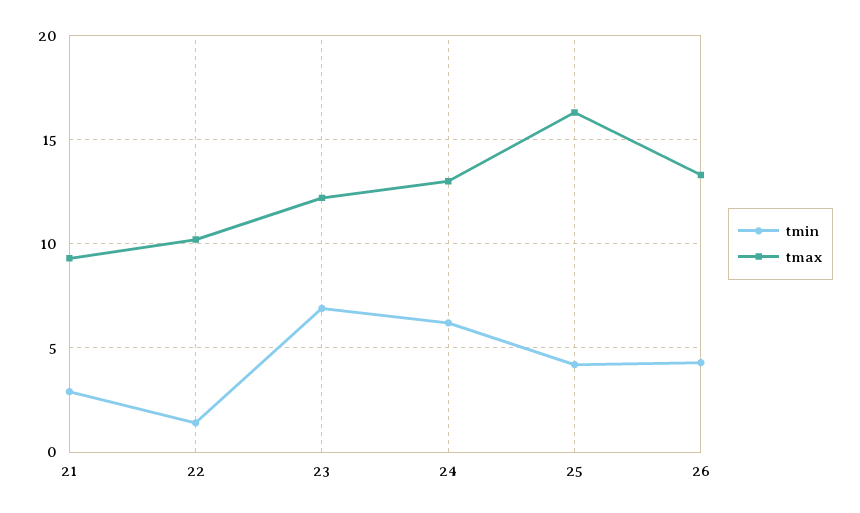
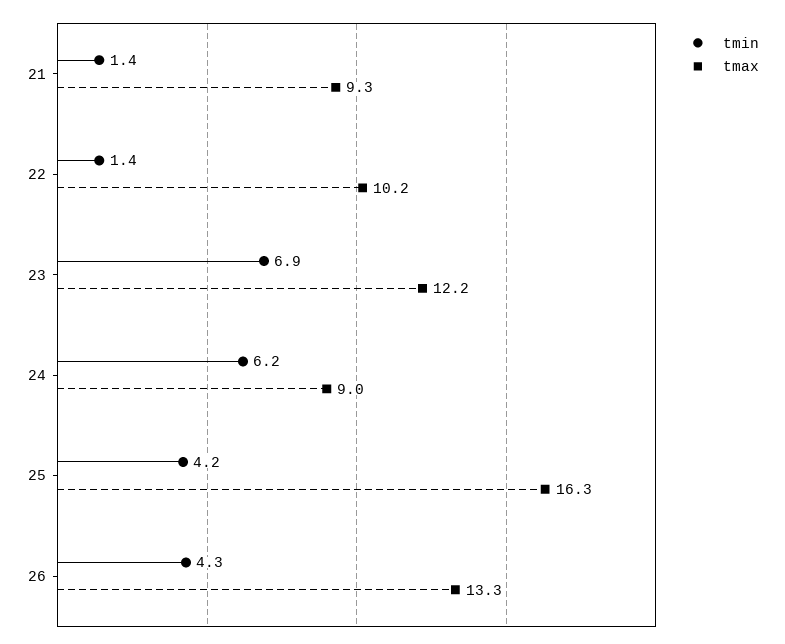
tmin, 21: 3 -> 1.4
tmax, 24: 13 -> 9

